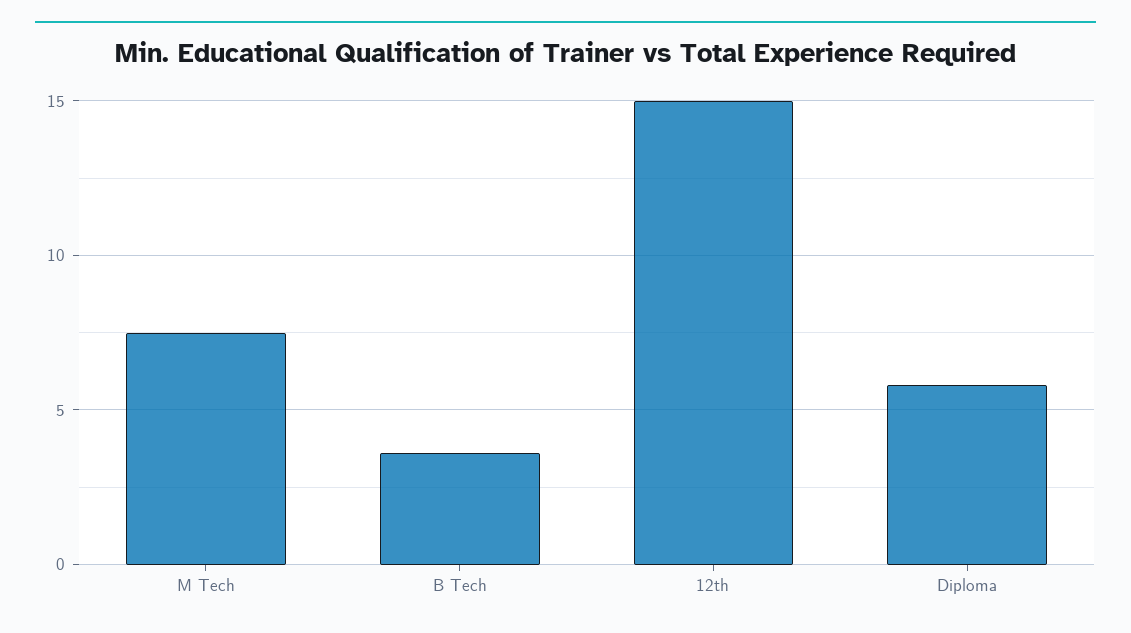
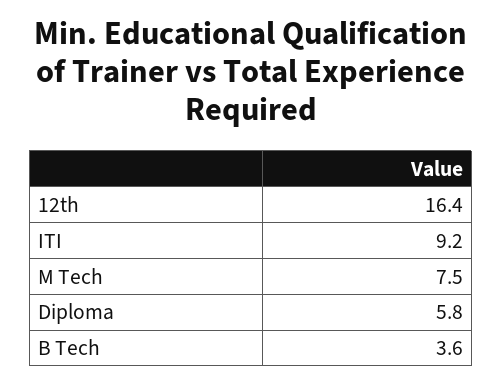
12th: 15 -> 16.4
ITI: none -> 9.2

